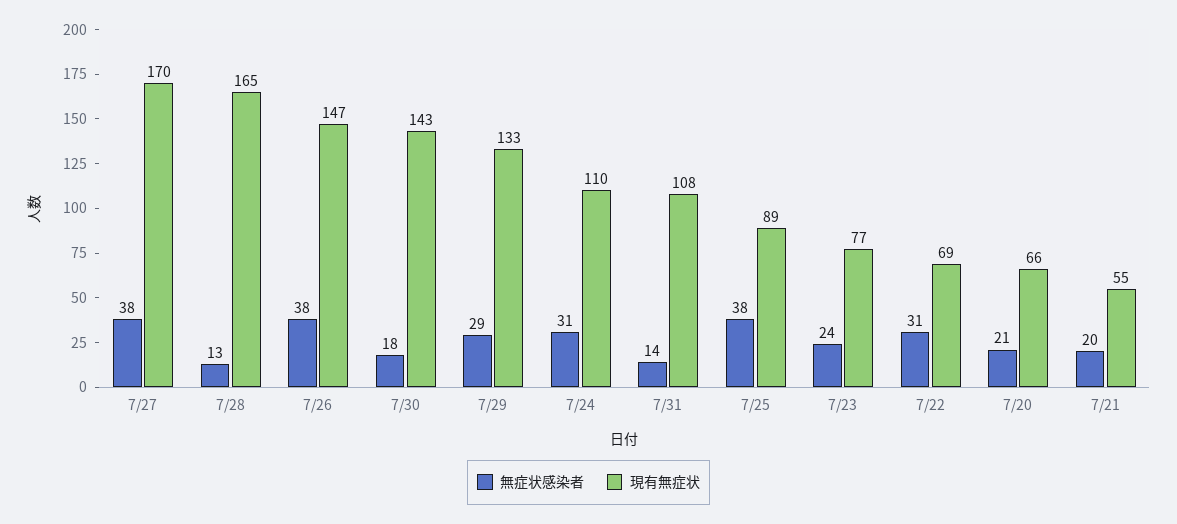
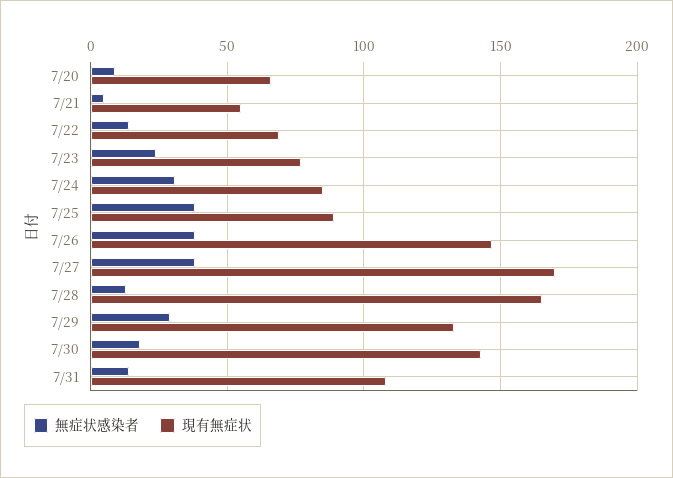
現有無症状, 7/24: 110 -> 85
無症状感染者, 7/22: 31 -> 15
無症状感染者, 7/20: 21 -> 10
無症状感染者, 7/21: 20 -> 5

